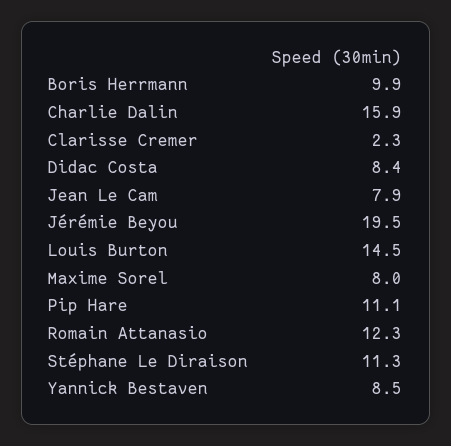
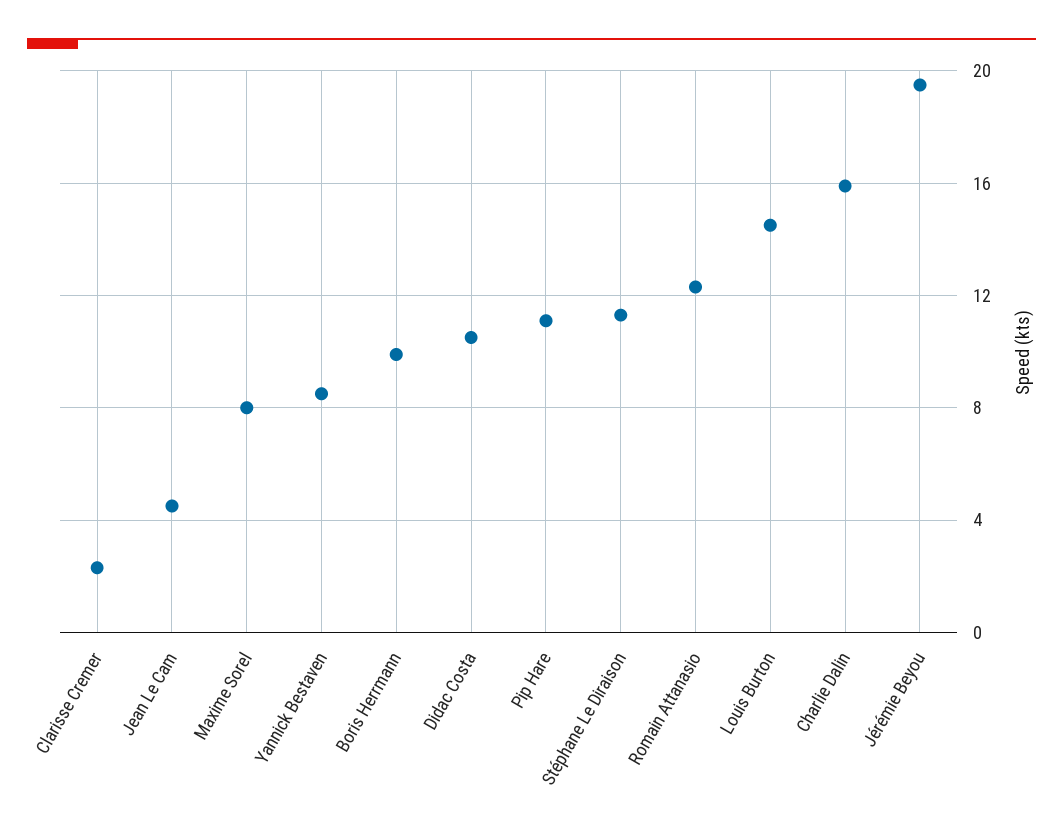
Didac Costa: 8.4 -> 10.5
Jean Le Cam: 7.9 -> 4.5

